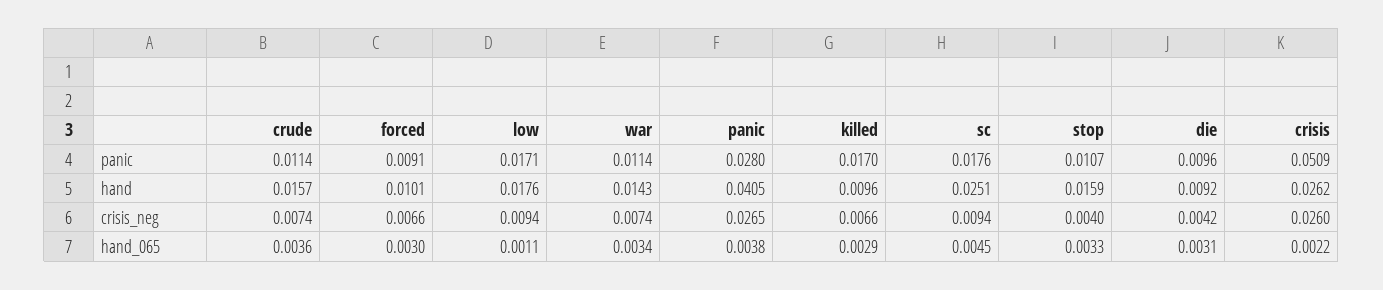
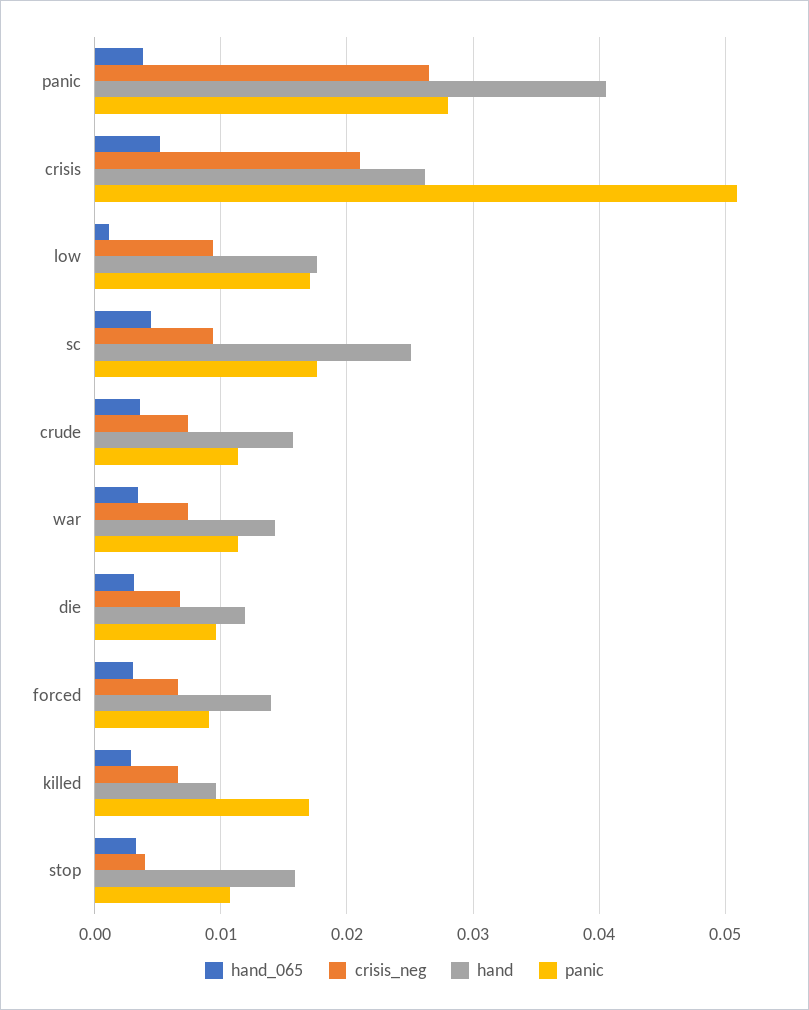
hand, forced: 0.0101 -> 0.014
hand, die: 0.0092 -> 0.012
crisis_neg, die: 0.0042 -> 0.007
crisis_neg, crisis: 0.026 -> 0.021
hand_065, crisis: 0.0022 -> 0.005

